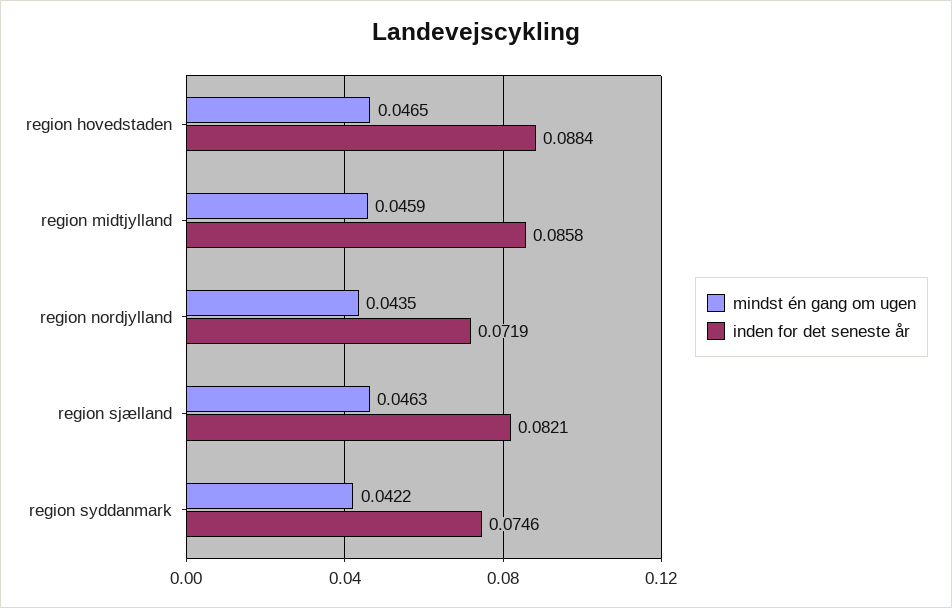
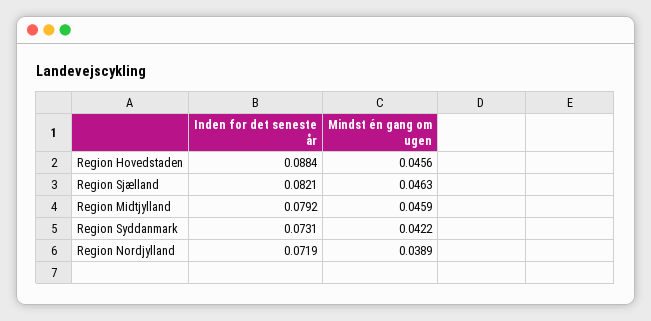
mindst én gang om ugen, region hovedstaden: 0.0465 -> 0.0456
inden for det seneste år, region midtjylland: 0.0858 -> 0.0792
mindst én gang om ugen, region nordjylland: 0.0435 -> 0.0389
inden for det seneste år, region syddanmark: 0.0746 -> 0.0731

